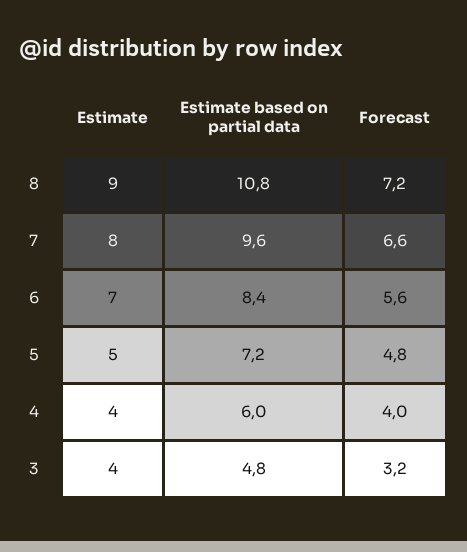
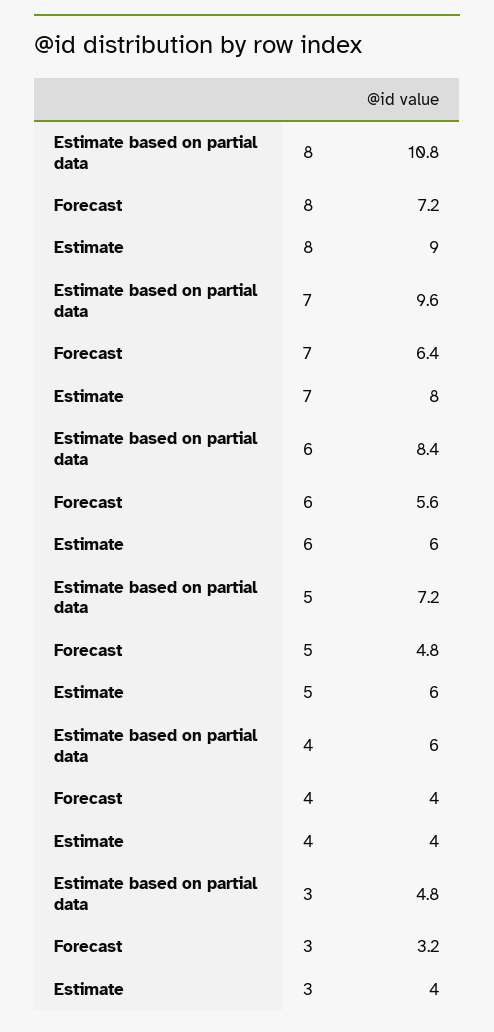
Forecast, 7: 6.6 -> 6.4
Estimate, 6: 7 -> 6
Estimate, 5: 5 -> 6

